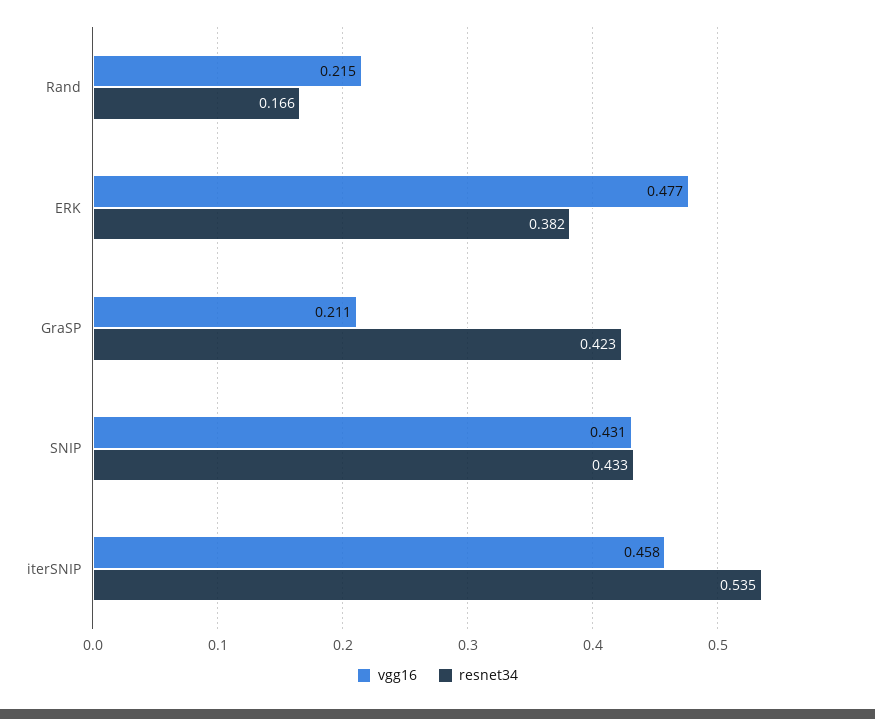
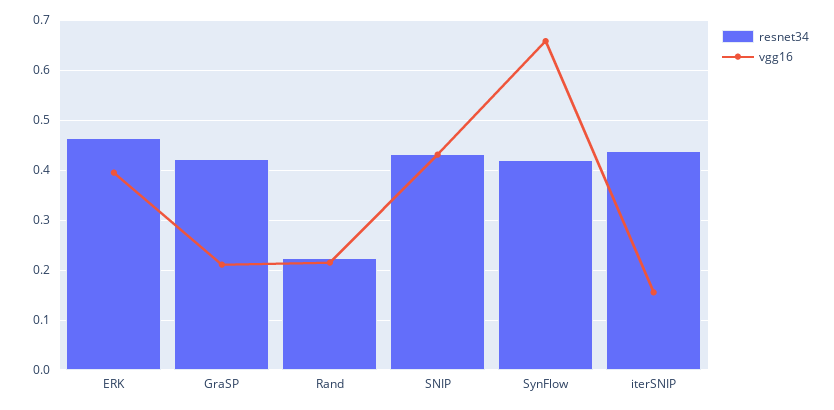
resnet34, Rand: 0.166 -> 0.22
vgg16, ERK: 0.477 -> 0.4
resnet34, ERK: 0.382 -> 0.46
vgg16, iterSNIP: 0.458 -> 0.16
resnet34, iterSNIP: 0.535 -> 0.44
resnet34, SynFlow: none -> 0.42
vgg16, SynFlow: none -> 0.66

